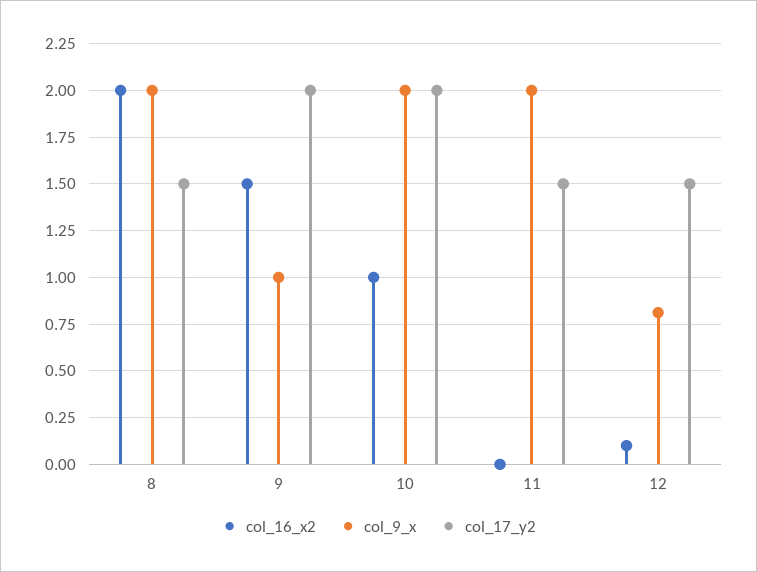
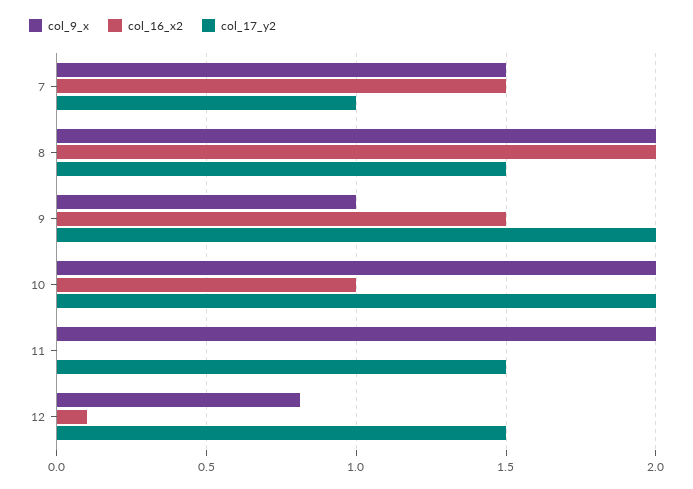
col_9_x, 7: none -> 1.5
col_16_x2, 7: none -> 1.5
col_17_y2, 7: none -> 1

